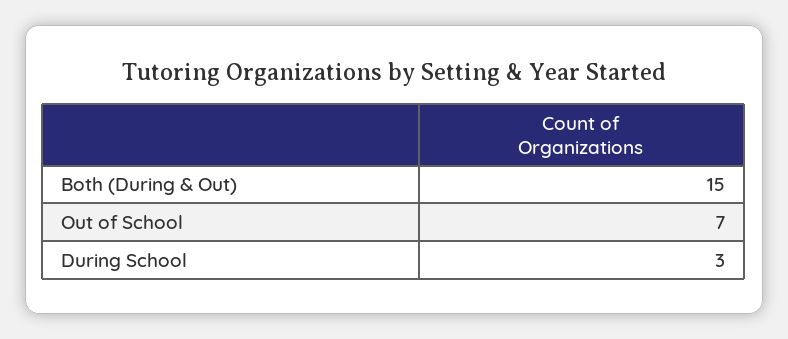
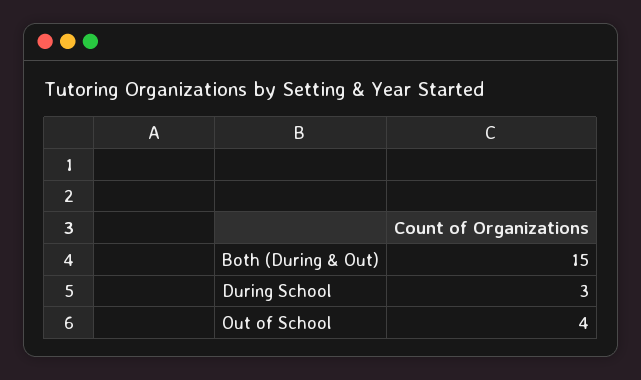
Out of School: 7 -> 4

